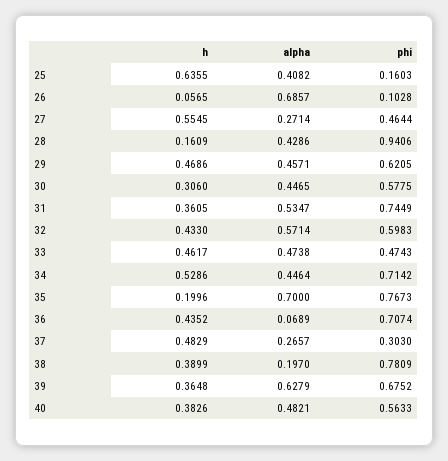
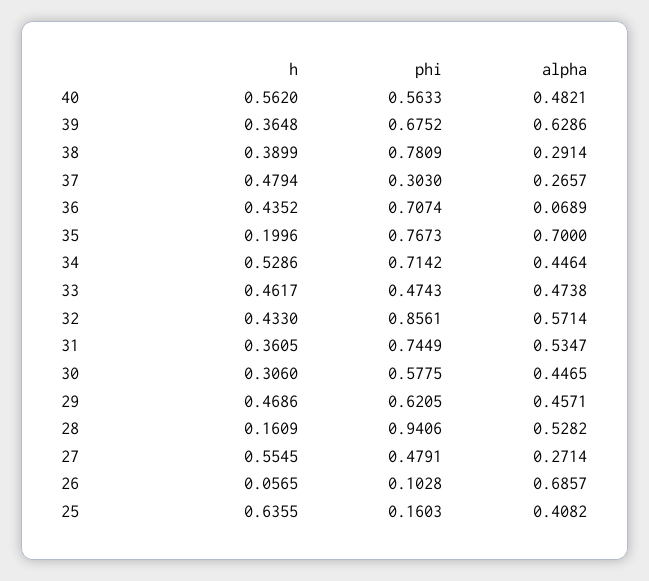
phi, 27: 0.4644 -> 0.4791
alpha, 28: 0.4286 -> 0.5282
phi, 32: 0.5983 -> 0.8561
h, 37: 0.4829 -> 0.4794
alpha, 38: 0.197 -> 0.2914
alpha, 39: 0.6279 -> 0.6286
h, 40: 0.3826 -> 0.562

